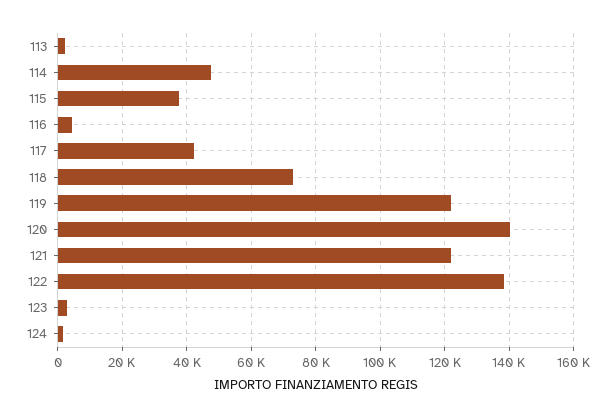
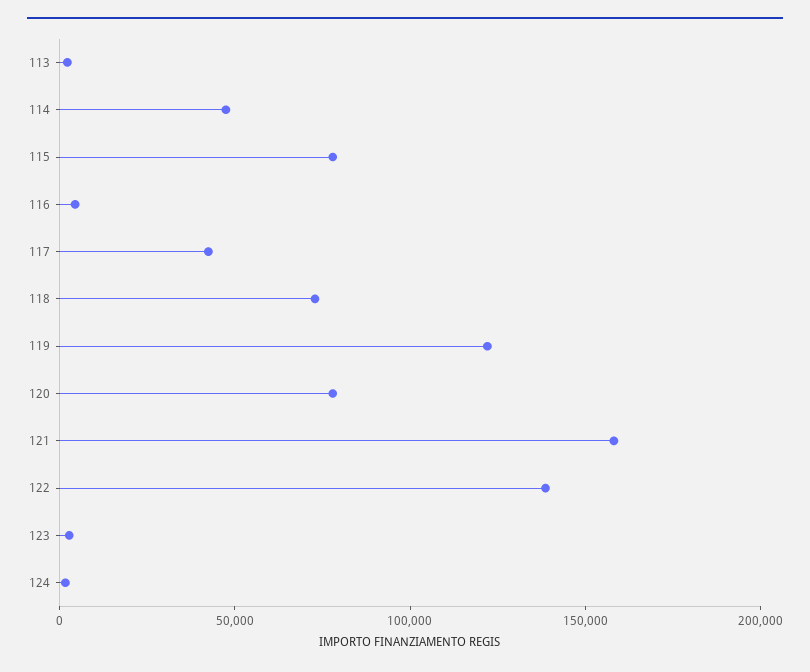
115: 38000 -> 80000
120: 140000 -> 80000
121: 122000 -> 160000

